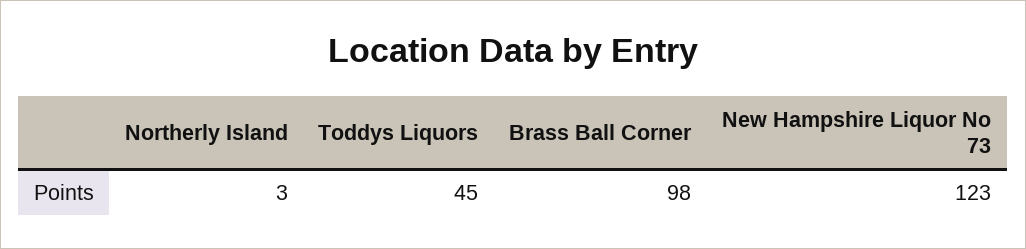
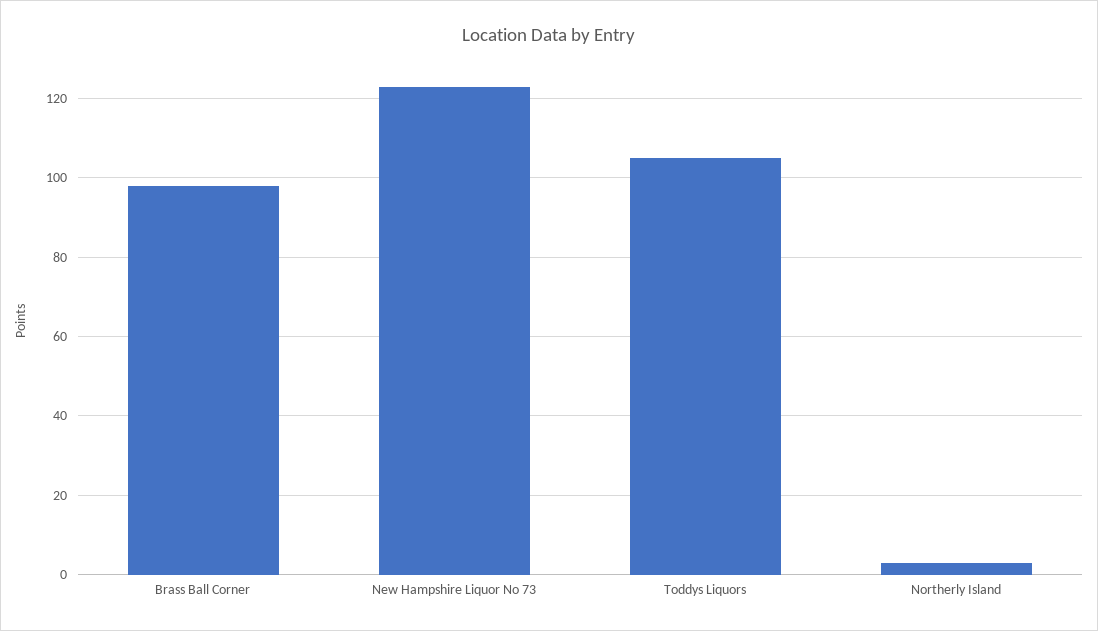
Toddys Liquors: 45 -> 105

